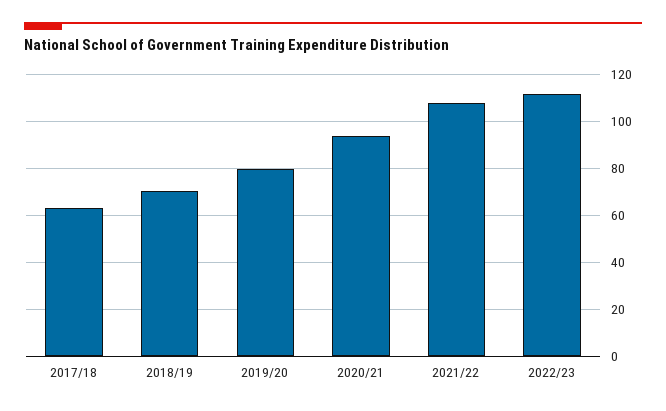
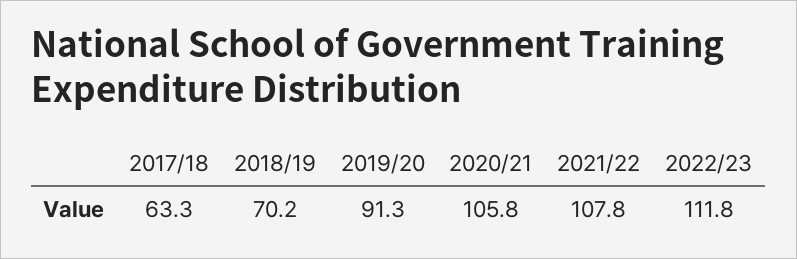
2019/20: 80 -> 91.3
2020/21: 95 -> 105.8

